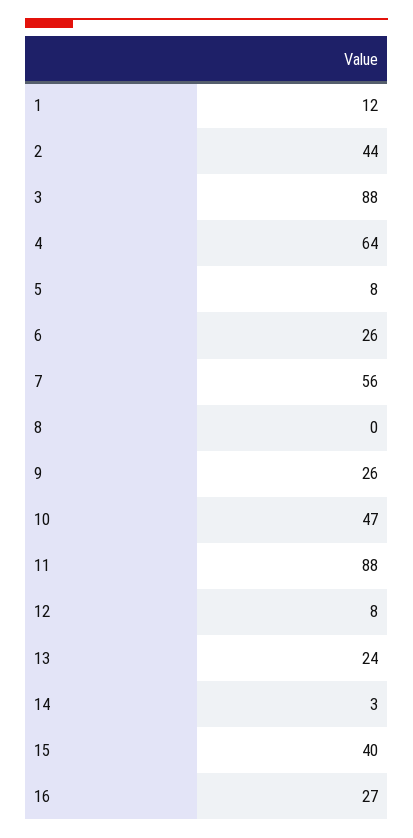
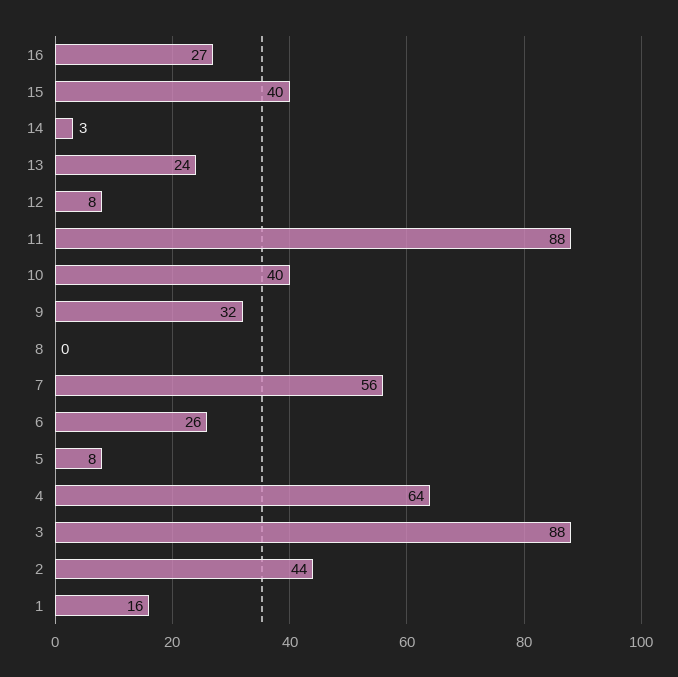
1: 12 -> 16
9: 26 -> 32
10: 47 -> 40

